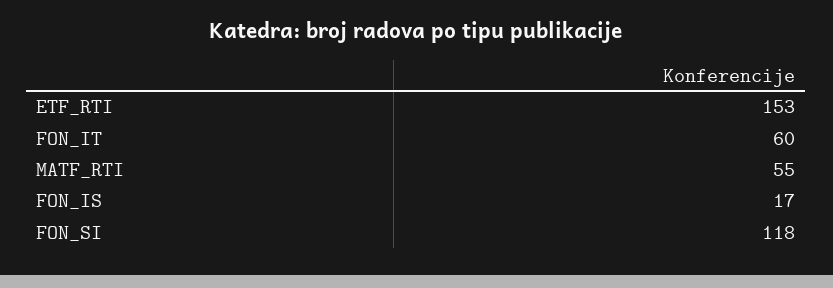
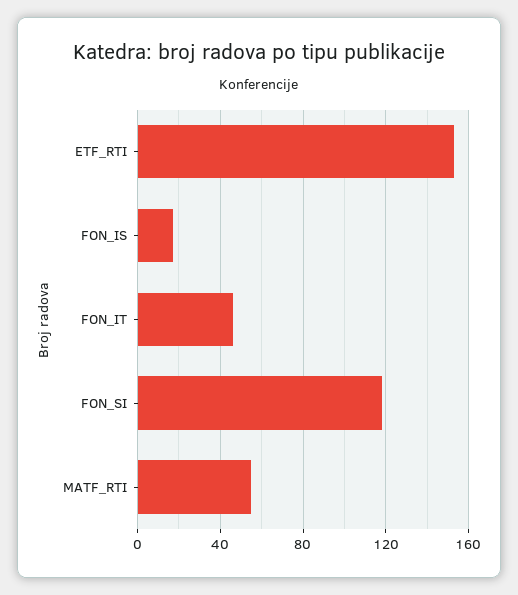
FON_IT: 60 -> 45

